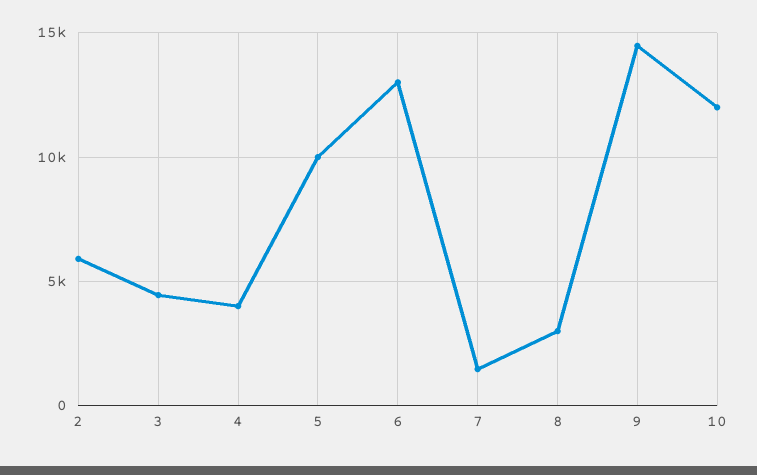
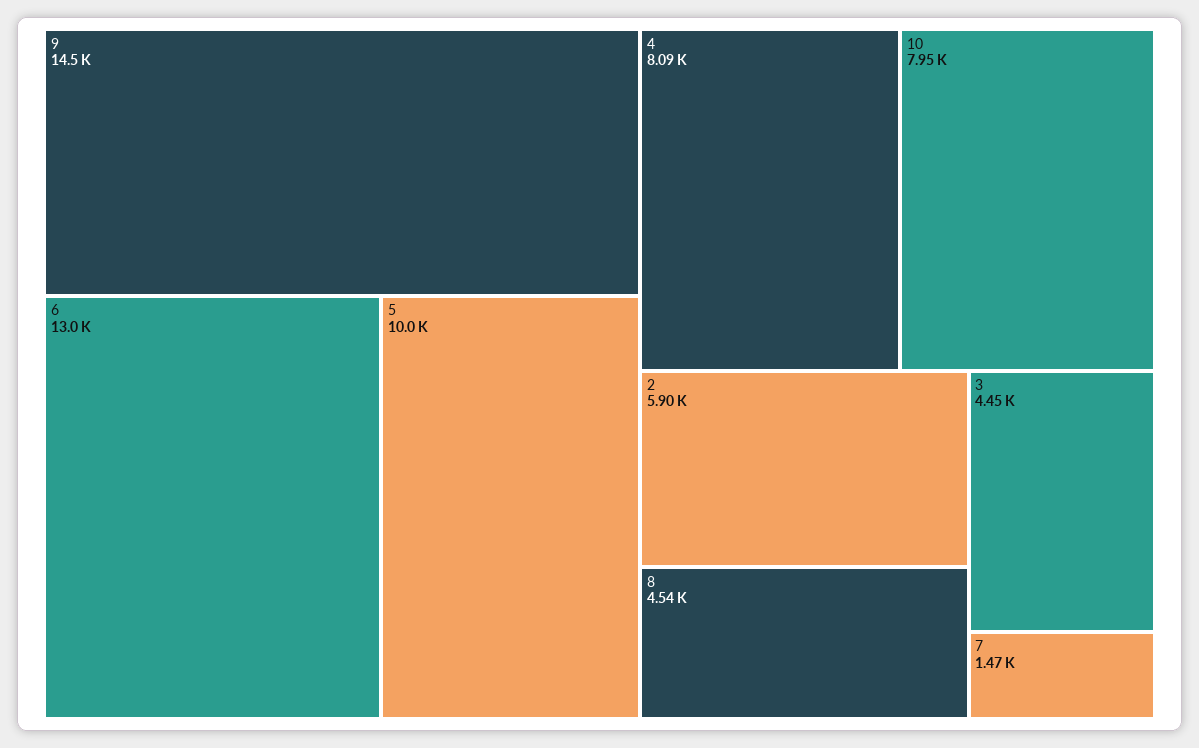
4: 4000 -> 8090
8: 3000 -> 4540
10: 12000 -> 7950

